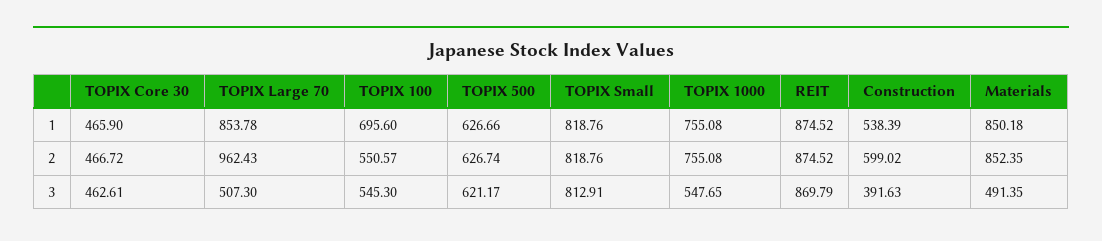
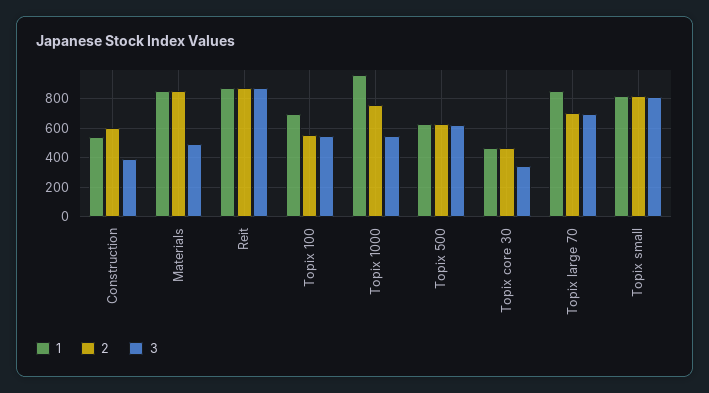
1, TOPIX 1000: 755.08 -> 950
2, TOPIX Large 70: 962.43 -> 700
3, TOPIX Core 30: 462.61 -> 350
3, TOPIX Large 70: 507.3 -> 700

